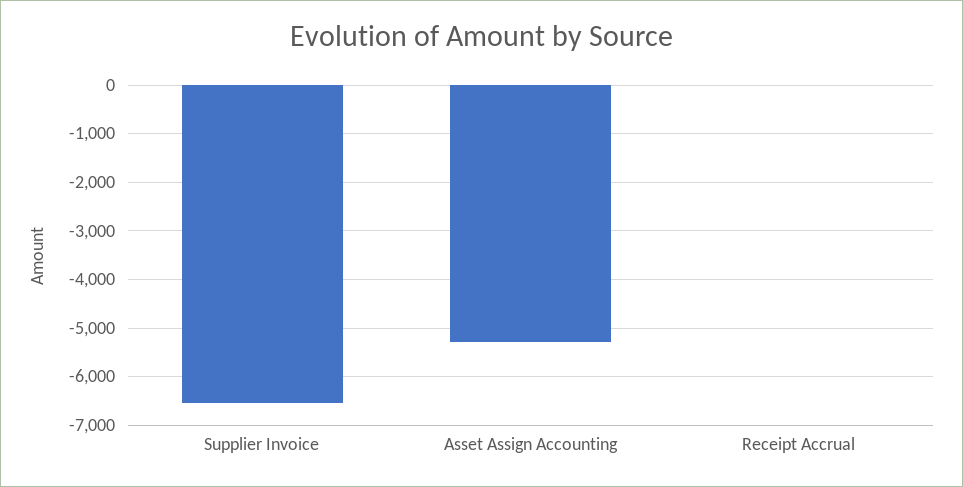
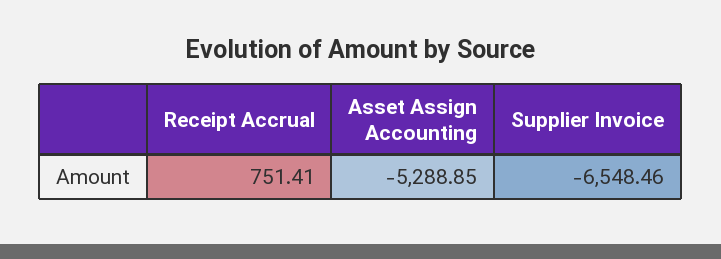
Receipt Accrual: 0 -> 751.41

